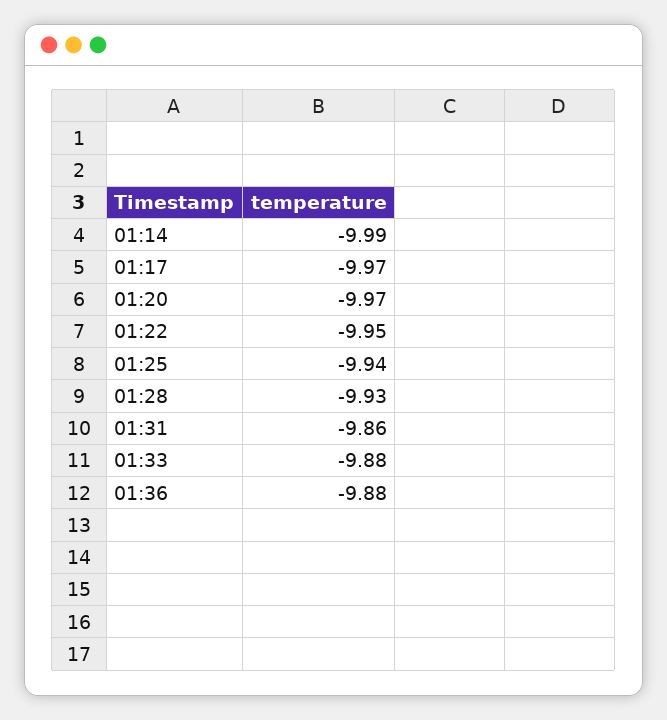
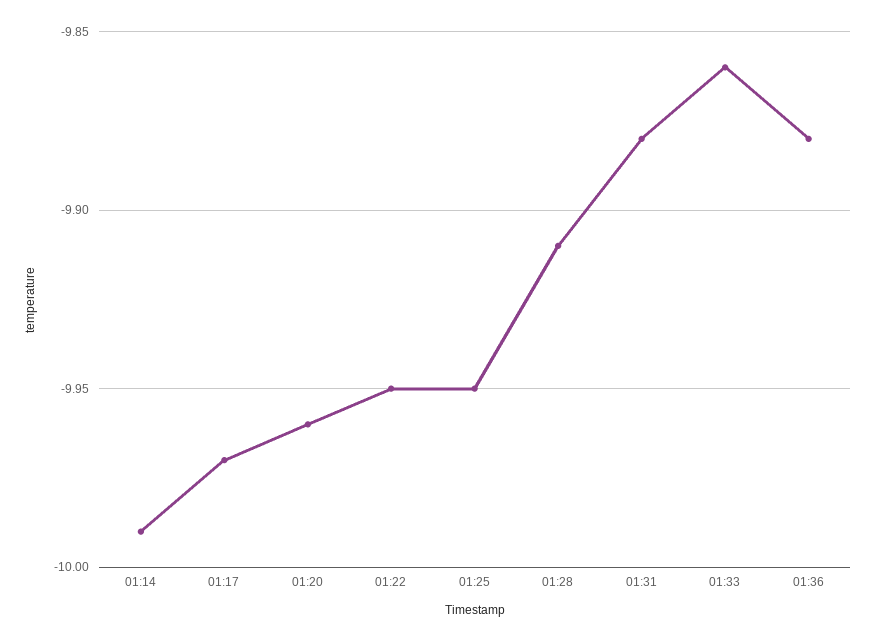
01:20: -9.97 -> -9.96
01:25: -9.94 -> -9.95
01:28: -9.93 -> -9.91
01:31: -9.86 -> -9.88
01:33: -9.88 -> -9.86

